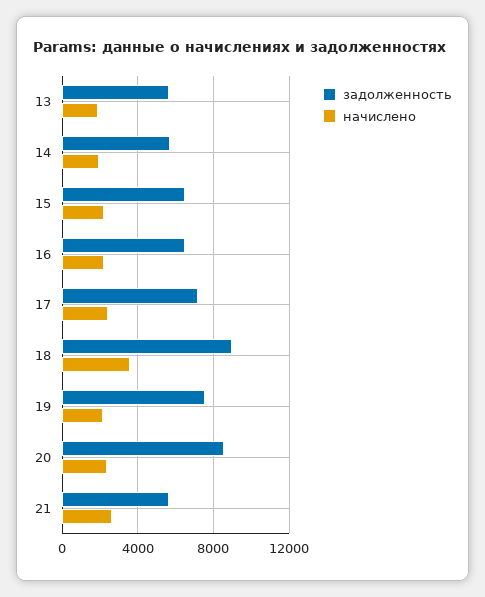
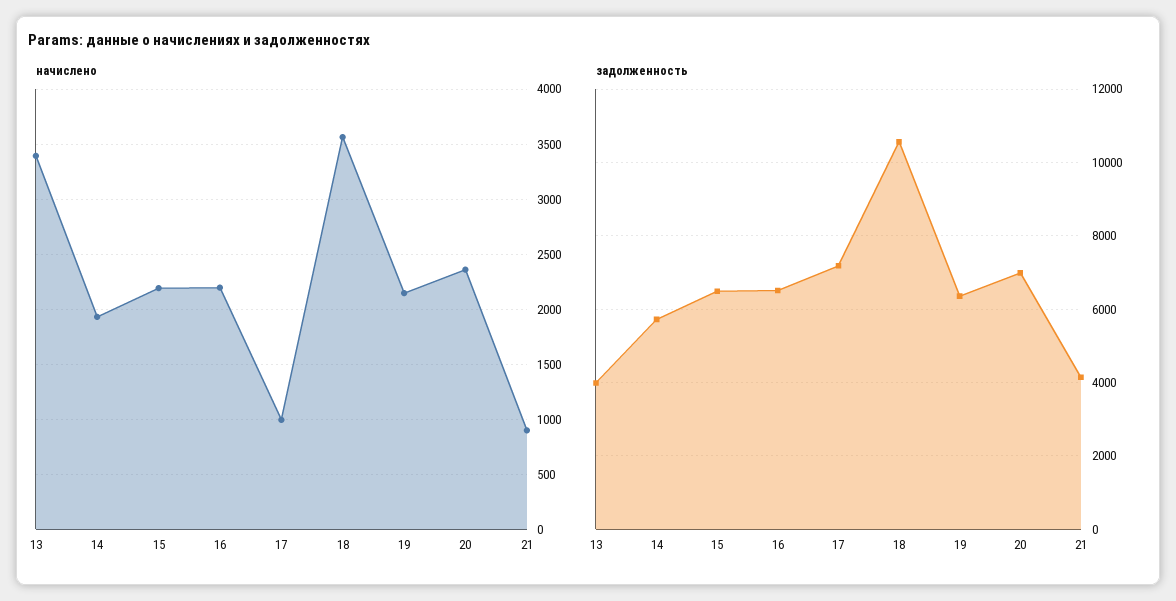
задолженность, 13: 5500 -> 4000
начислено, 13: 2000 -> 3400
начислено, 17: 2500 -> 1000
задолженность, 18: 9000 -> 10600
задолженность, 19: 7500 -> 6400
задолженность, 20: 8500 -> 7000
задолженность, 21: 5500 -> 4200
начислено, 21: 2500 -> 900

